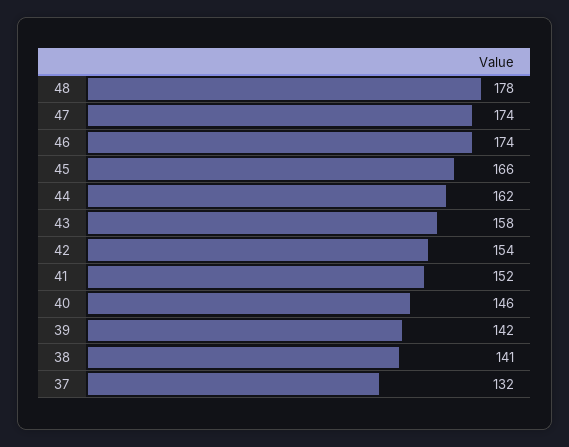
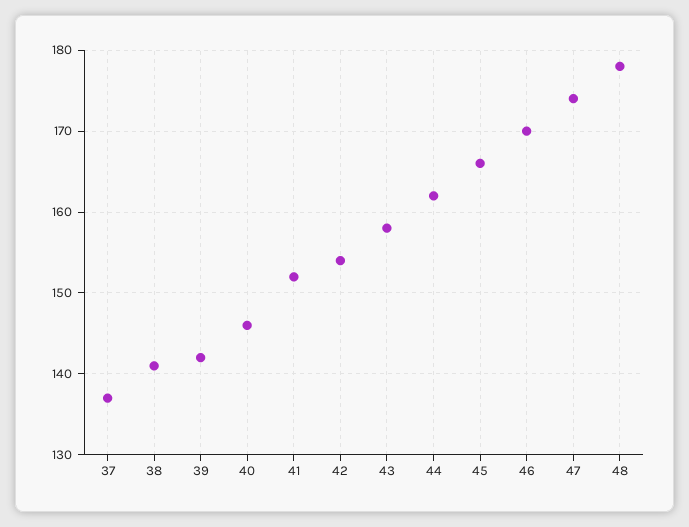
46: 174 -> 170
37: 132 -> 137

